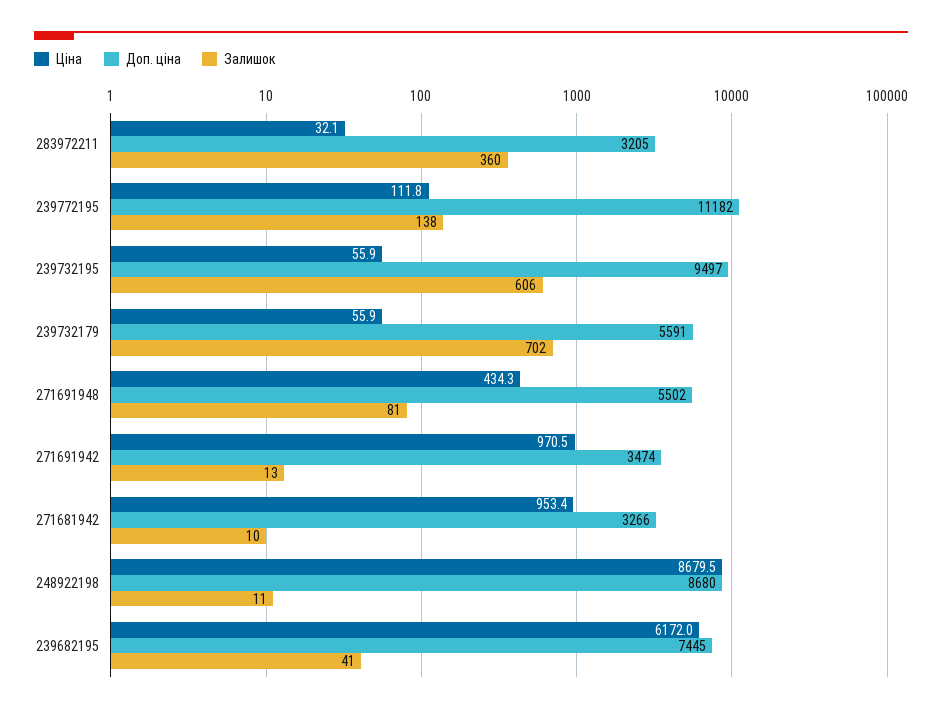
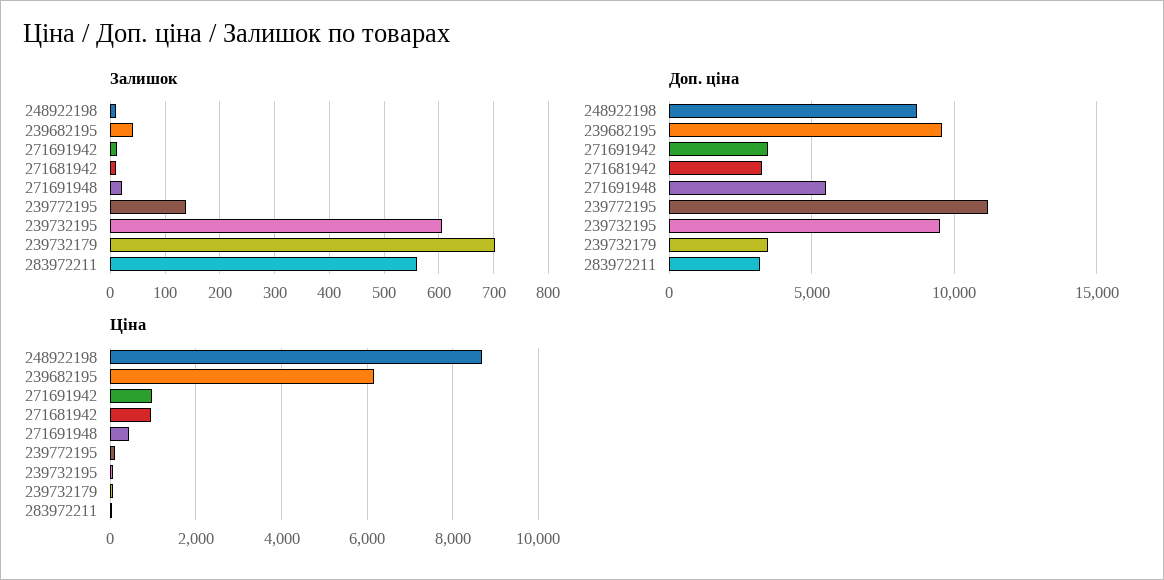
Залишок, 283972211: 360 -> 560
Доп. ціна, 239732179: 5591 -> 3500
Залишок, 271691948: 81 -> 20
Доп. ціна, 239682195: 7445 -> 9500

